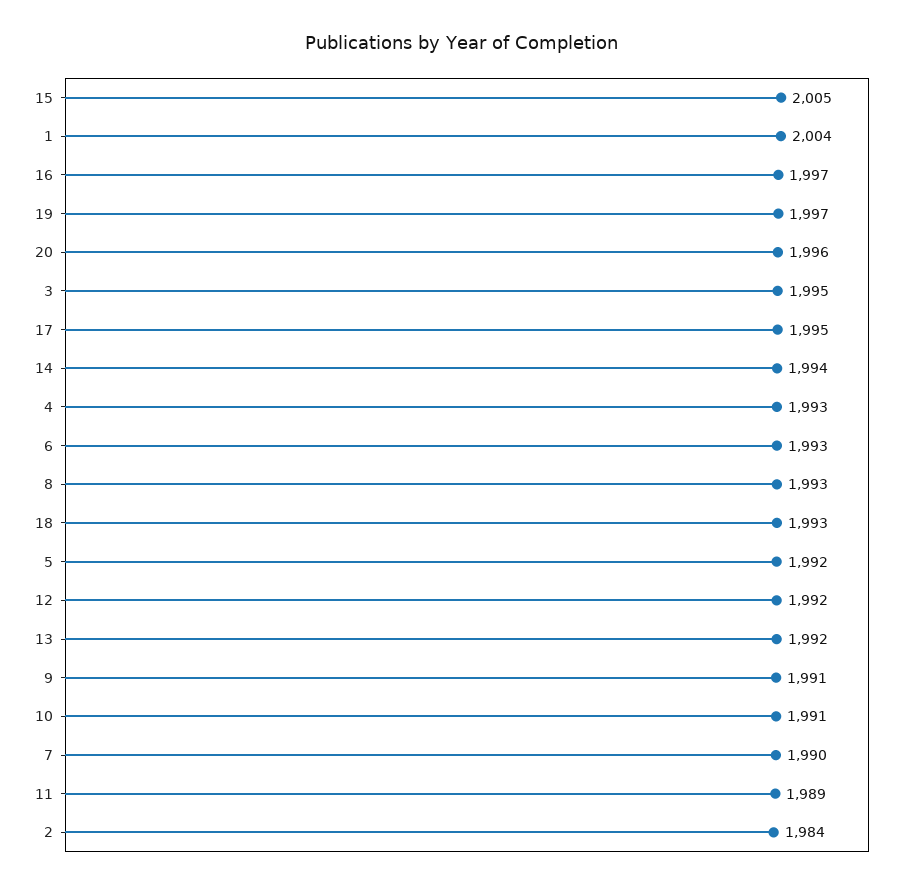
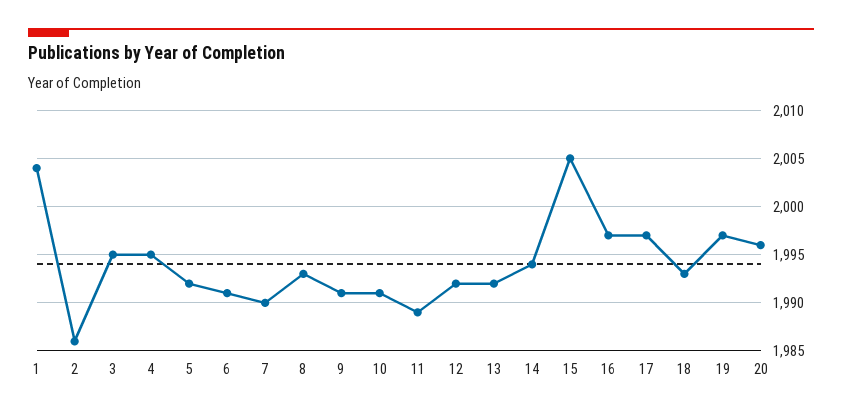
17: 1995 -> 1997
4: 1993 -> 1995
6: 1993 -> 1991
2: 1984 -> 1986

